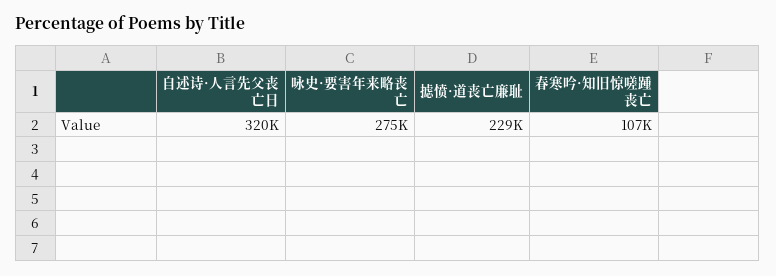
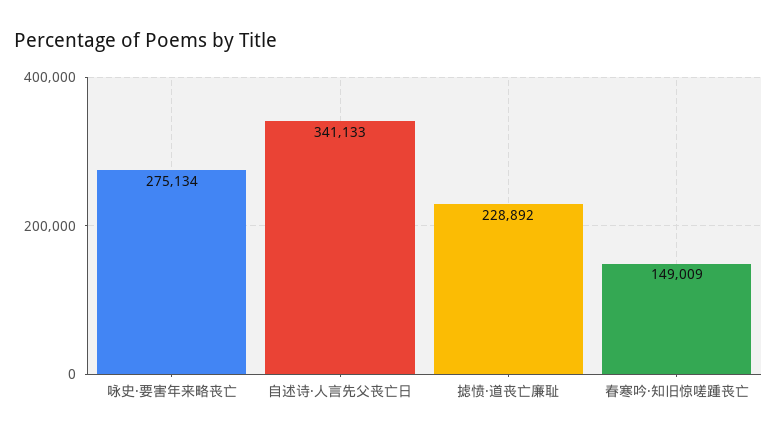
自述诗·人言先父丧亡日: 320000 -> 341133
春寒吟·知旧惊嗟踵丧亡: 107000 -> 149009

